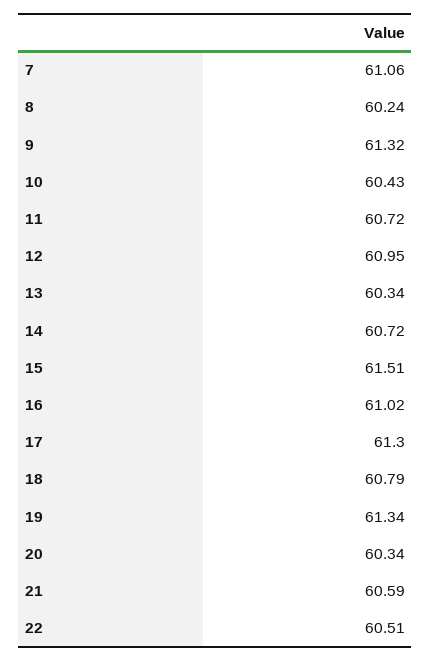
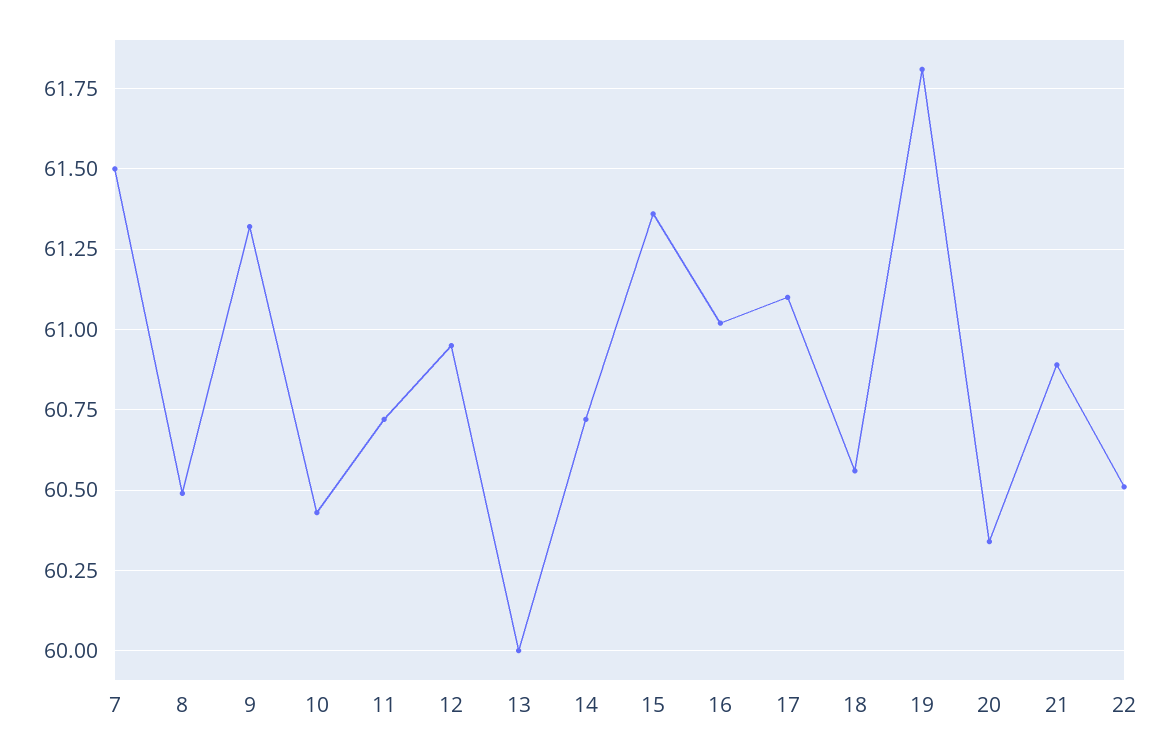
7: 61.06 -> 61.5
8: 60.24 -> 60.5
13: 60.34 -> 60
15: 61.51 -> 61.35
17: 61.3 -> 61.1
18: 60.79 -> 60.55
19: 61.34 -> 61.8
21: 60.59 -> 60.9

